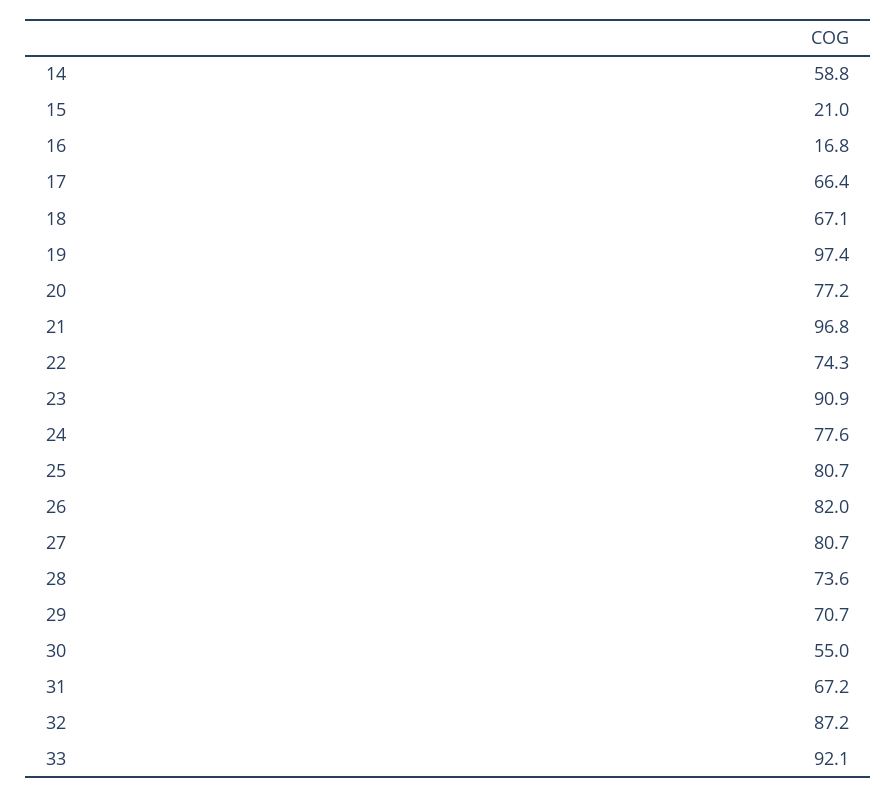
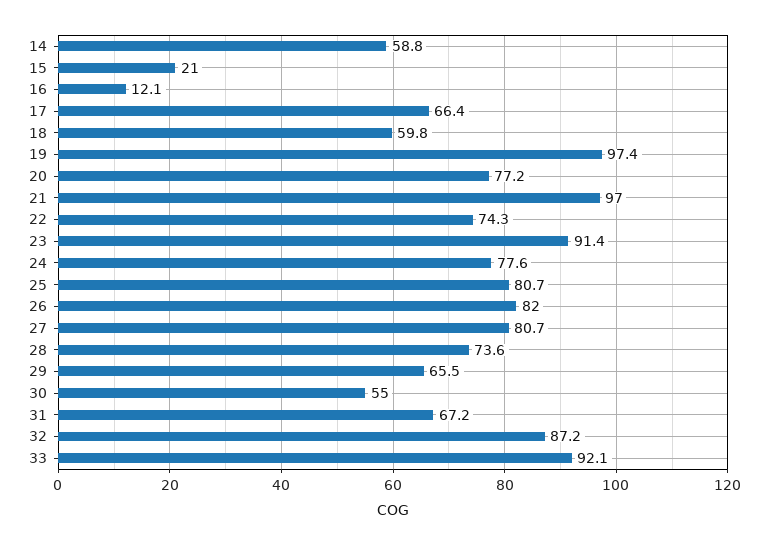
16: 16.8 -> 12.1
18: 67.1 -> 59.8
21: 96.8 -> 97
23: 90.9 -> 91.4
29: 70.7 -> 65.5

